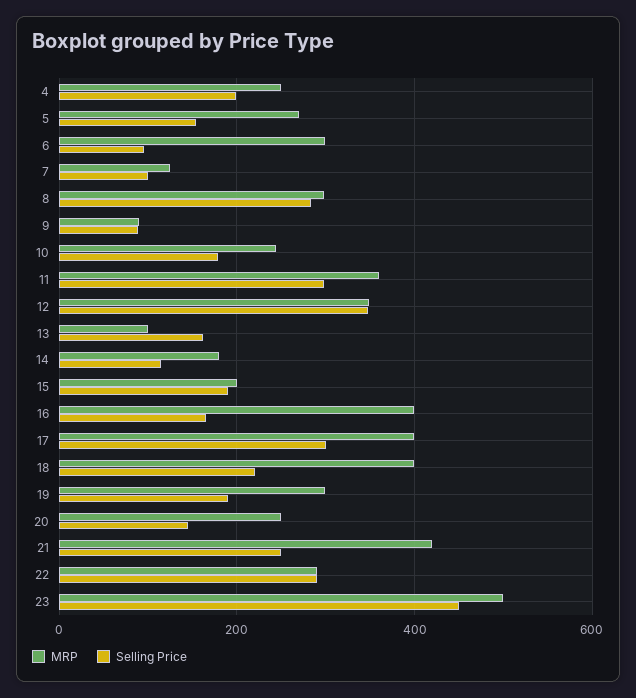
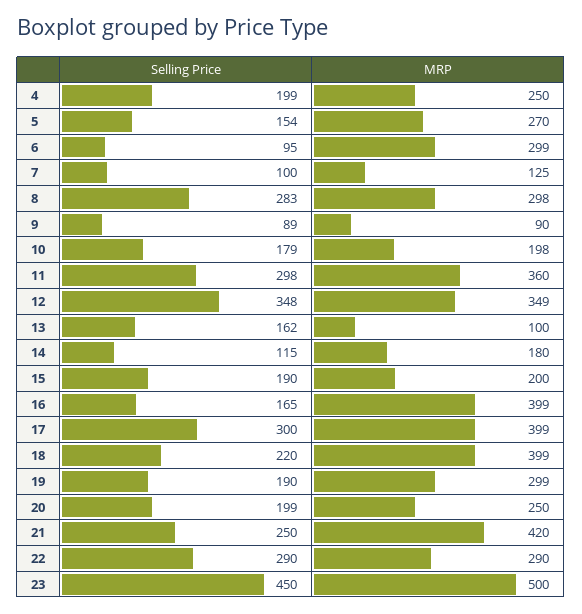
MRP, 10: 240 -> 198
Selling Price, 20: 140 -> 199

